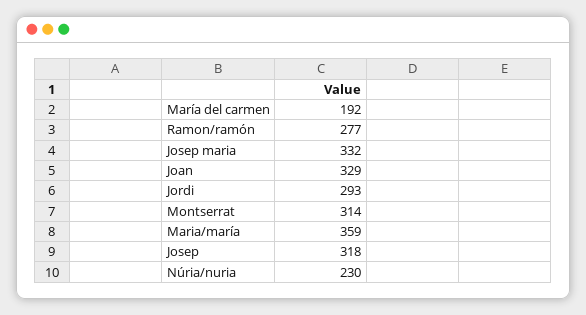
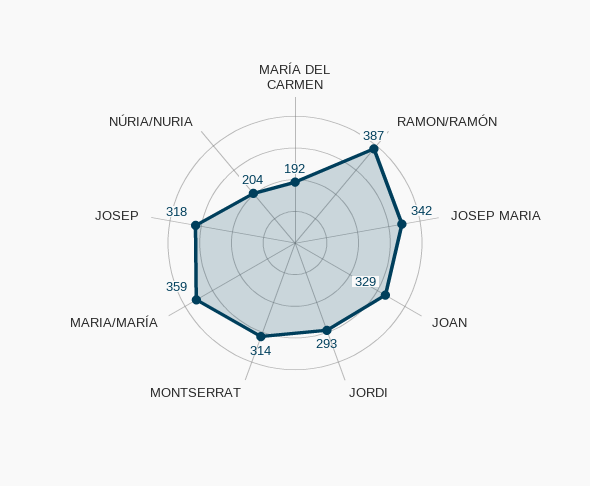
Ramon/ramón: 277 -> 387
Josep maria: 332 -> 342
Núria/nuria: 230 -> 204

